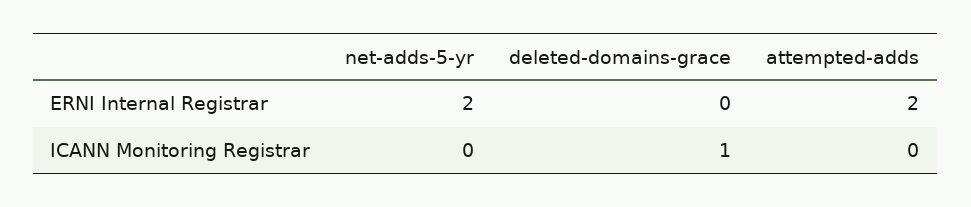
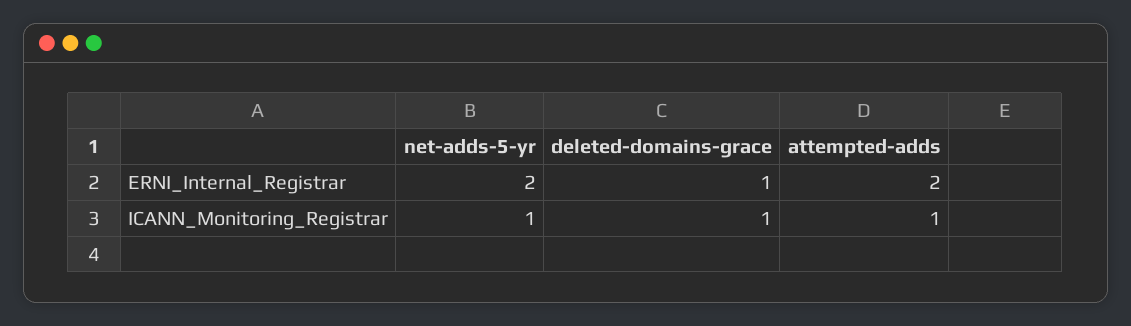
deleted-domains-grace, ERNI Internal Registrar: 0 -> 1
net-adds-5-yr, ICANN Monitoring Registrar: 0 -> 1
attempted-adds, ICANN Monitoring Registrar: 0 -> 1

